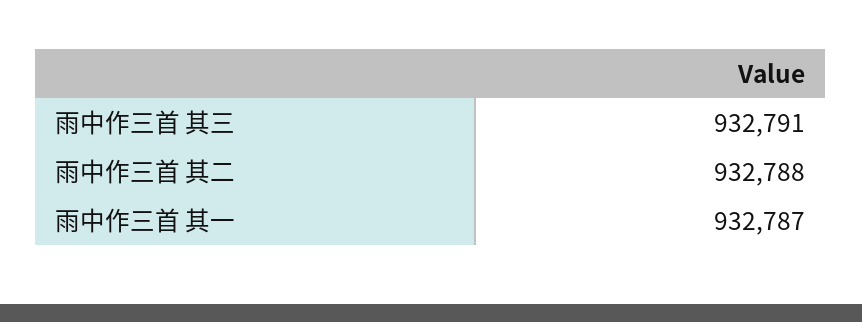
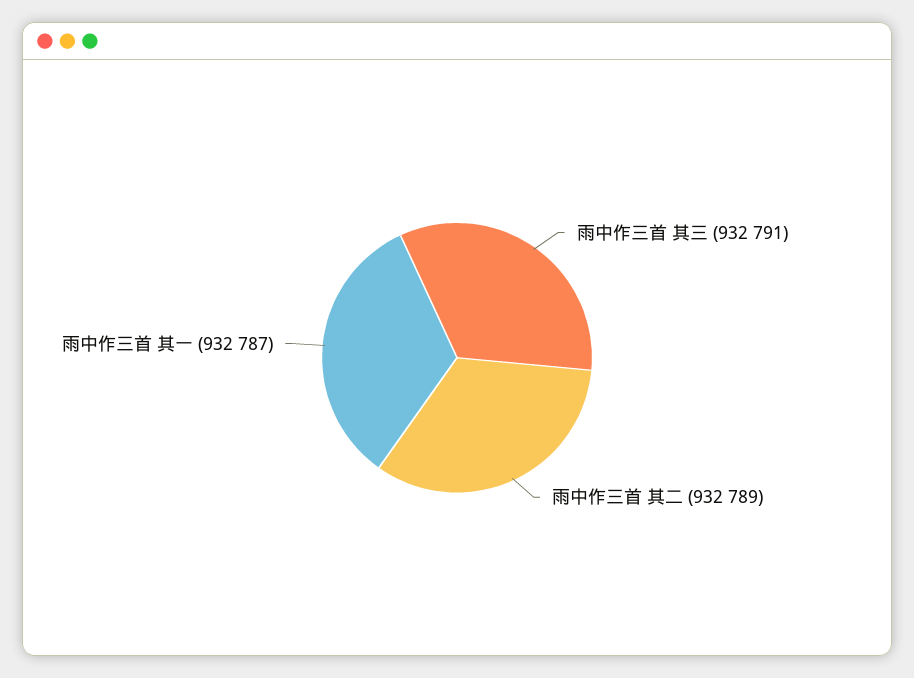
雨中作三首 其二: 932788 -> 932789

